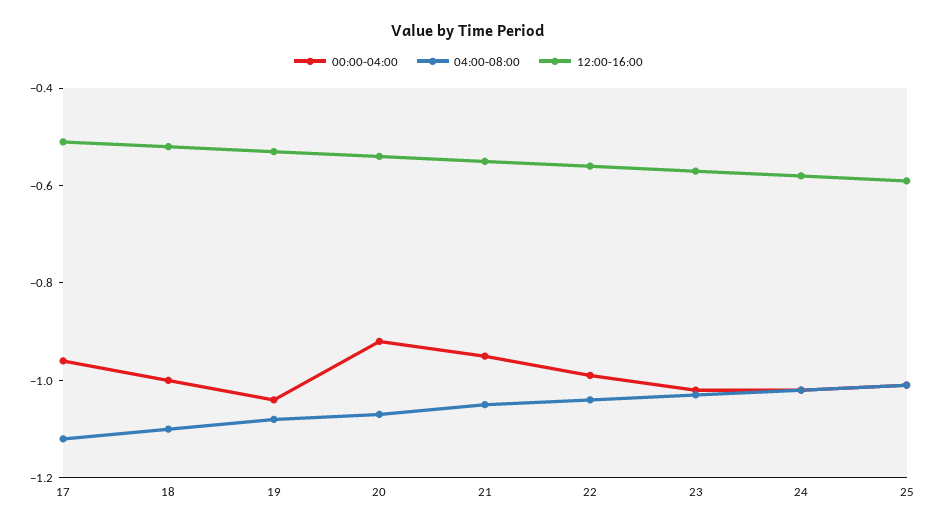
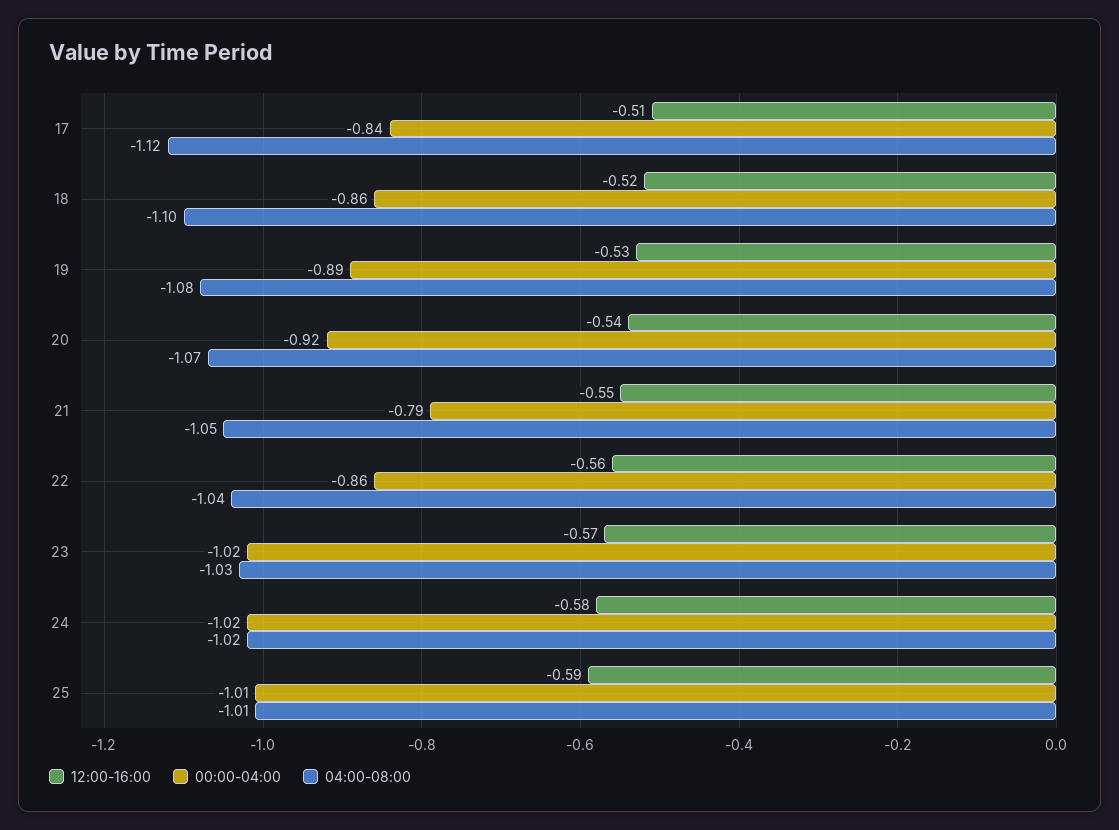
00:00-04:00, 17: -0.95 -> -0.84
00:00-04:00, 18: -1 -> -0.86
00:00-04:00, 19: -1.05 -> -0.89
00:00-04:00, 21: -0.95 -> -0.79
00:00-04:00, 22: -1 -> -0.86

